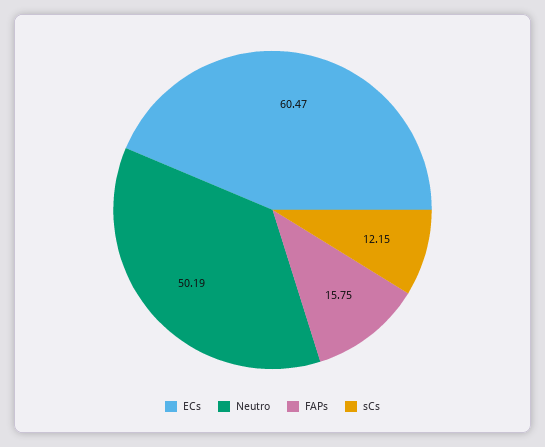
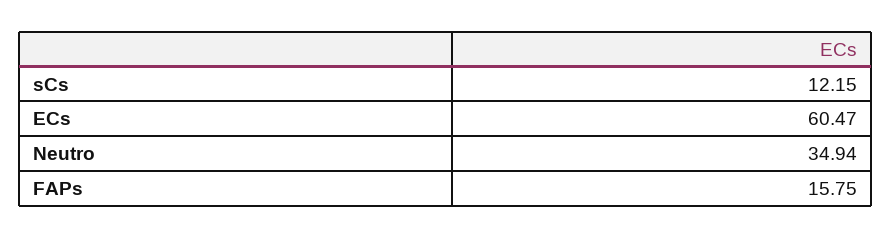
Neutro: 50.19 -> 34.94

